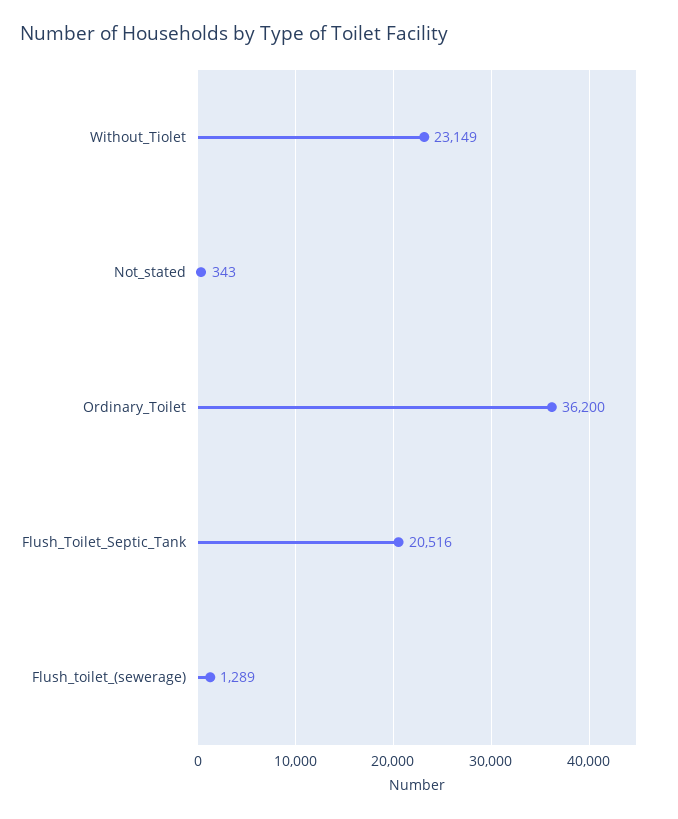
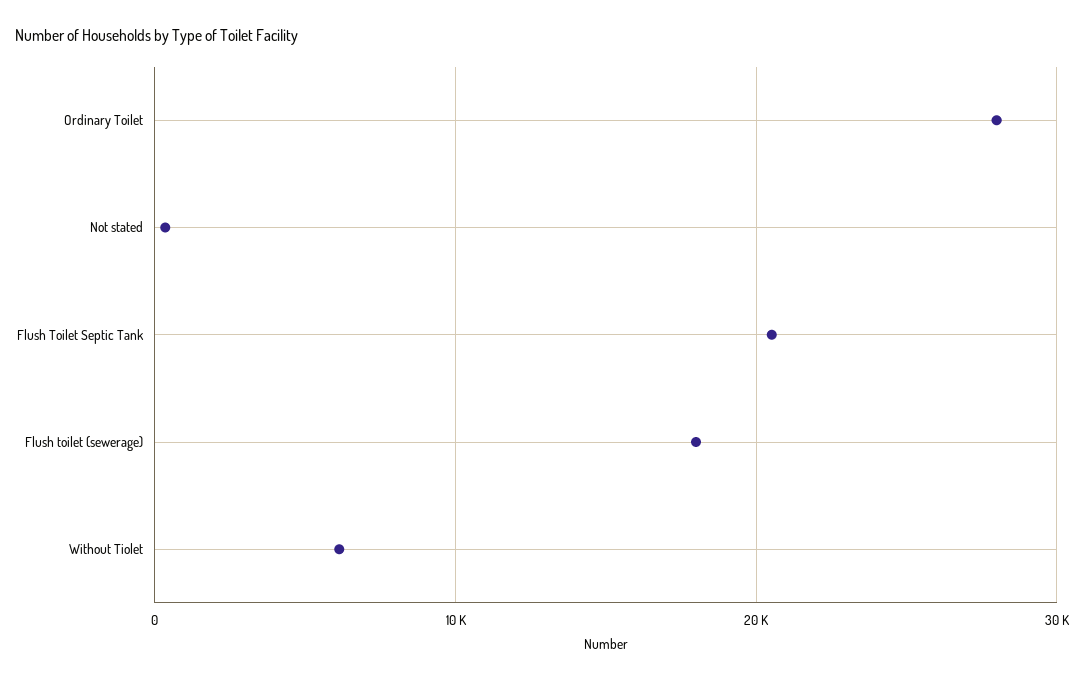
Without_Tiolet: 23149 -> 6000
Ordinary_Toilet: 36200 -> 28000
Flush_toilet_(sewerage): 1289 -> 18000

